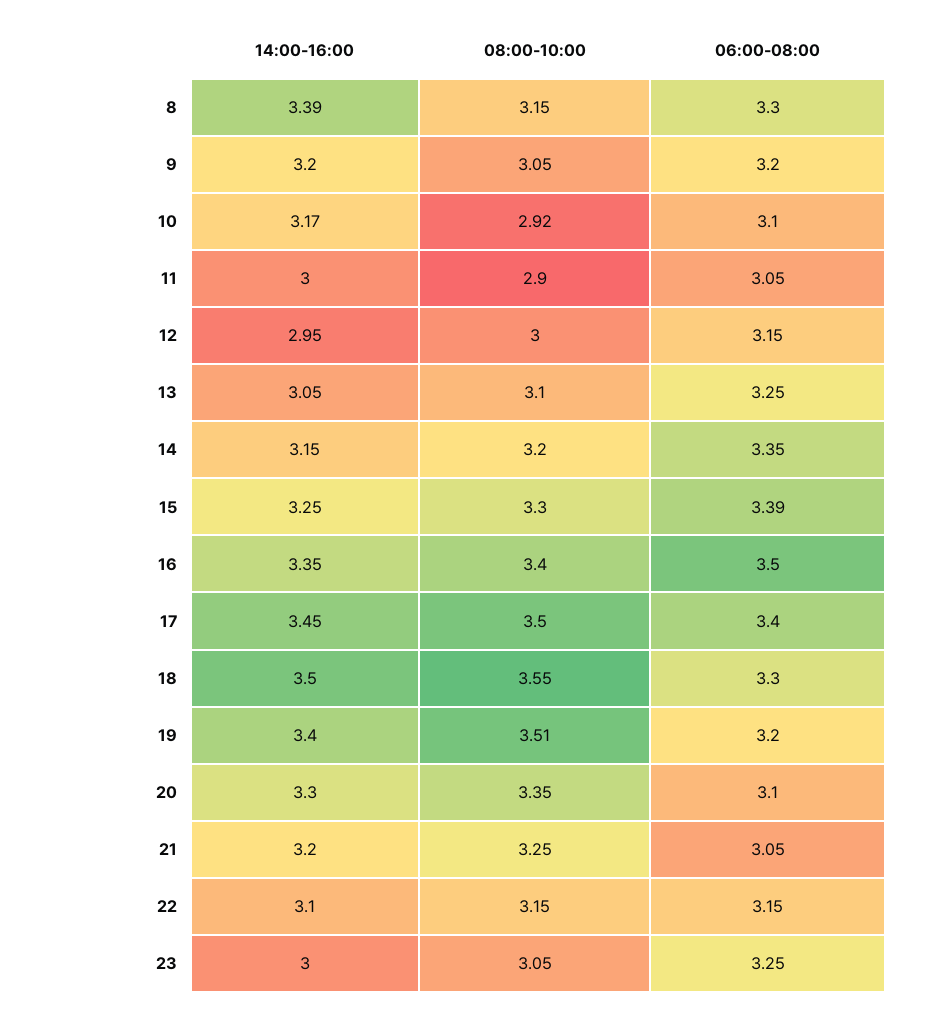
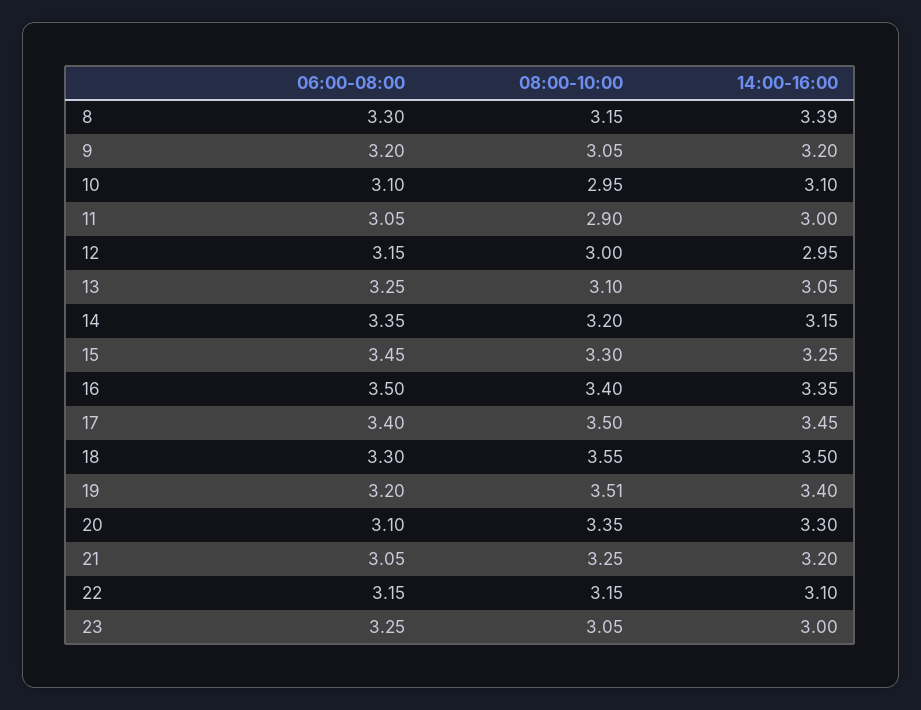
14:00-16:00, 10: 3.17 -> 3.1
08:00-10:00, 10: 2.92 -> 2.95
06:00-08:00, 15: 3.39 -> 3.45

